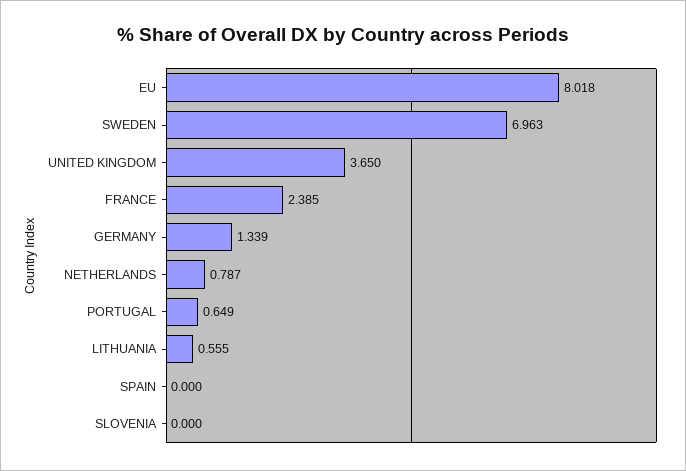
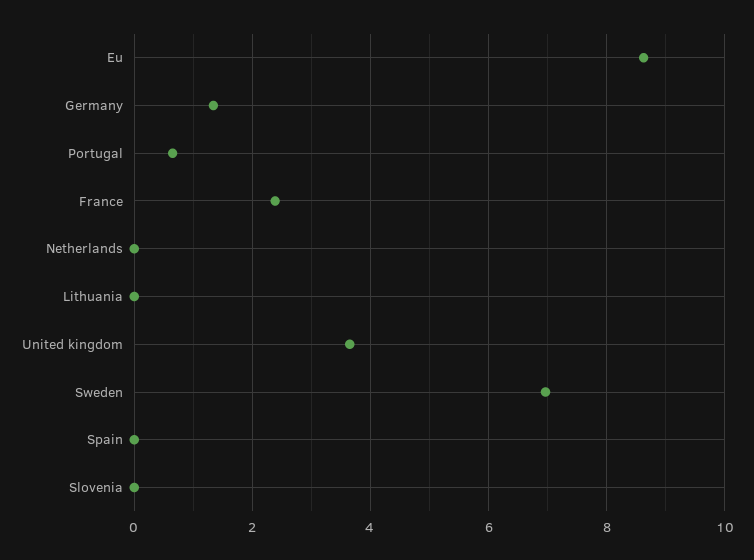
EU: 8.018 -> 8.6
NETHERLANDS: 0.787 -> 0
LITHUANIA: 0.555 -> 0

